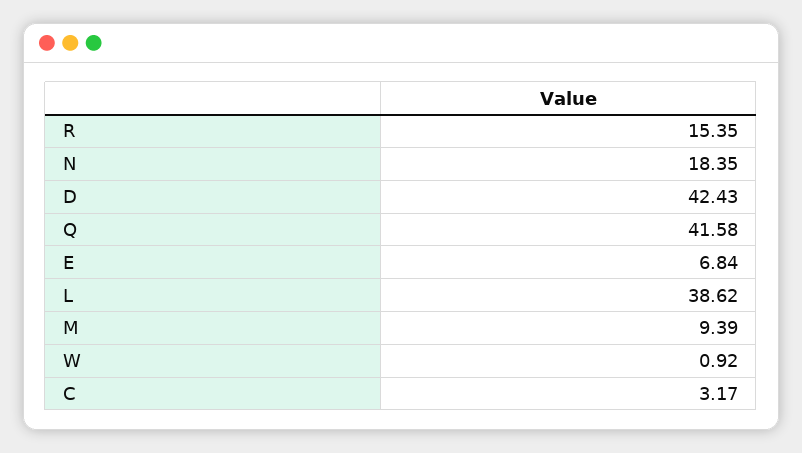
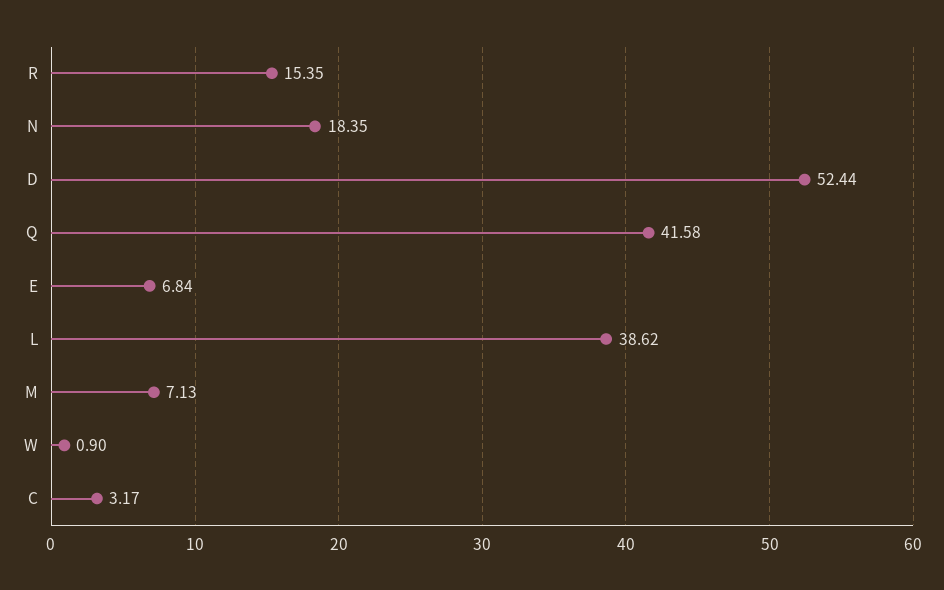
D: 42.43 -> 52.44
M: 9.39 -> 7.13
W: 0.92 -> 0.9

